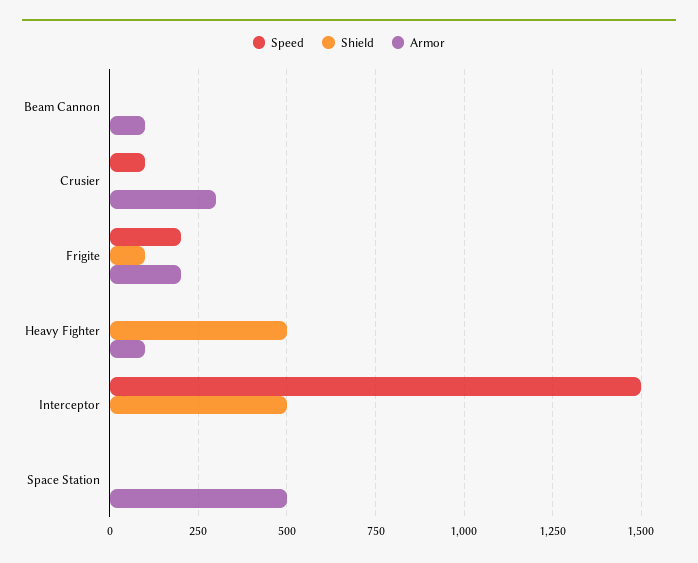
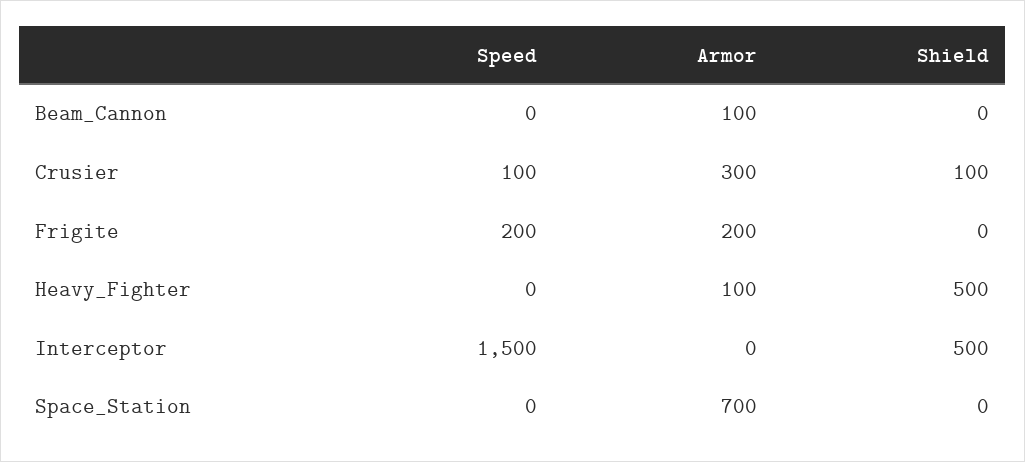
Shield, Crusier: 0 -> 100
Shield, Frigite: 100 -> 0
Armor, Space Station: 500 -> 700

